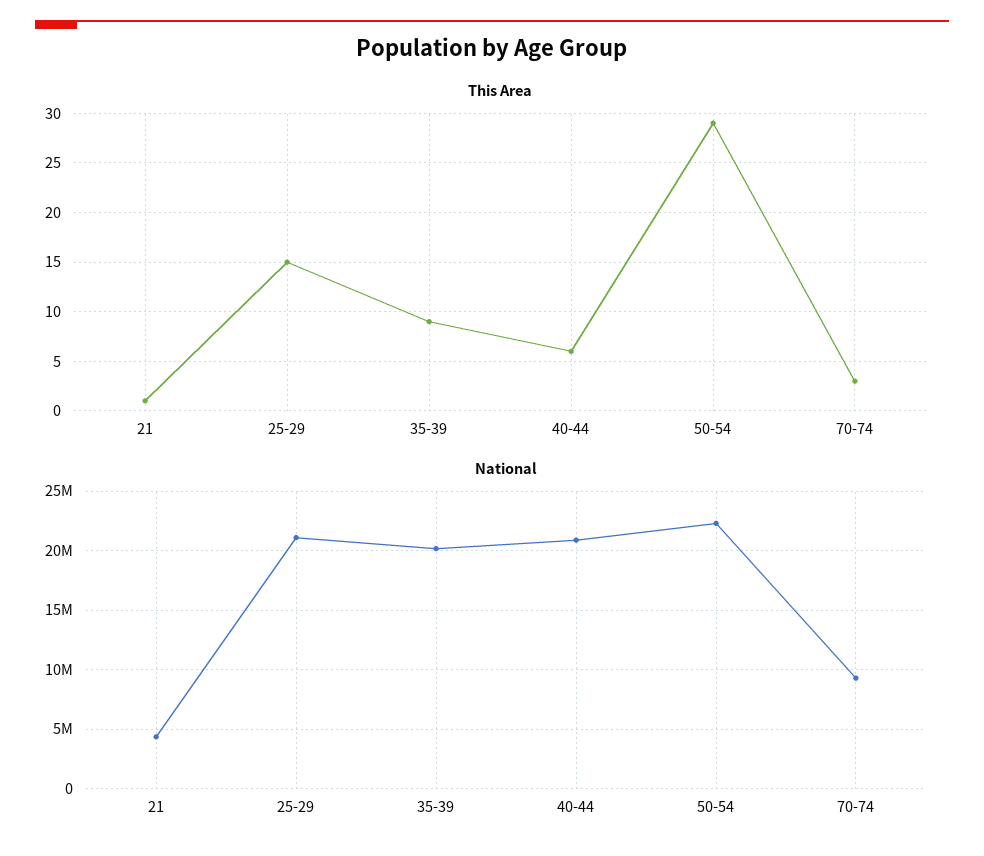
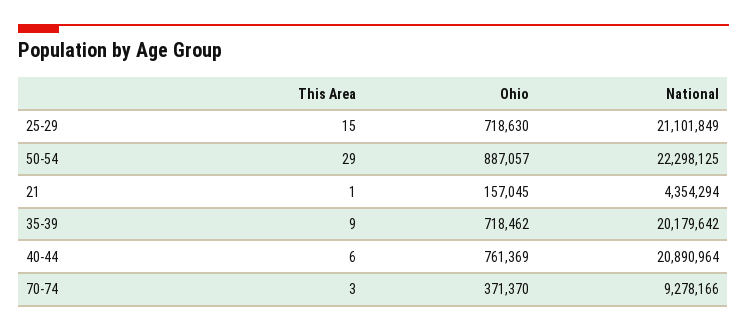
Ohio, 25-29: none -> 718630
Ohio, 50-54: none -> 887057
Ohio, 21: none -> 157045
Ohio, 35-39: none -> 718462
Ohio, 40-44: none -> 761369
Ohio, 70-74: none -> 371370

